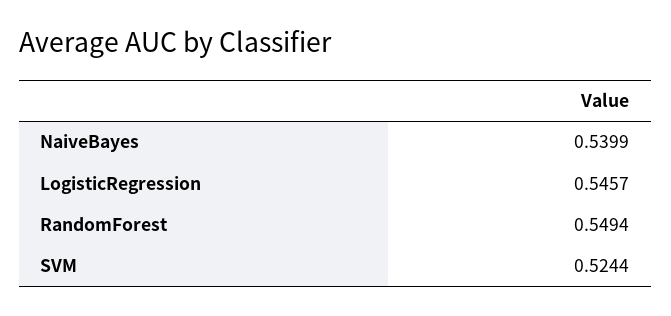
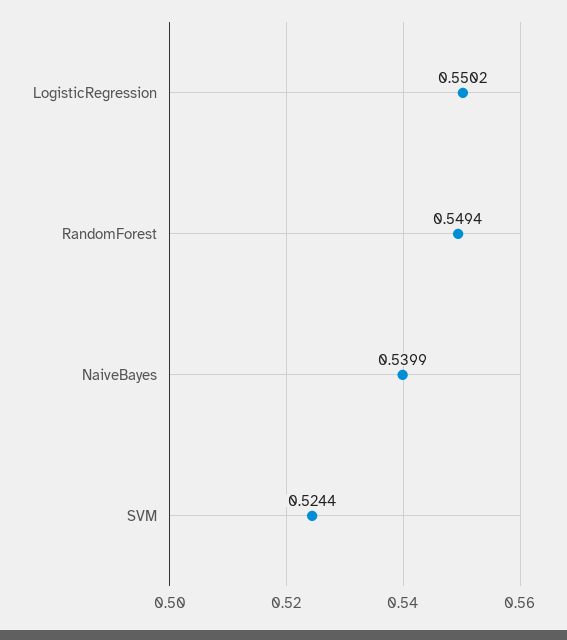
LogisticRegression: 0.5457 -> 0.5502

